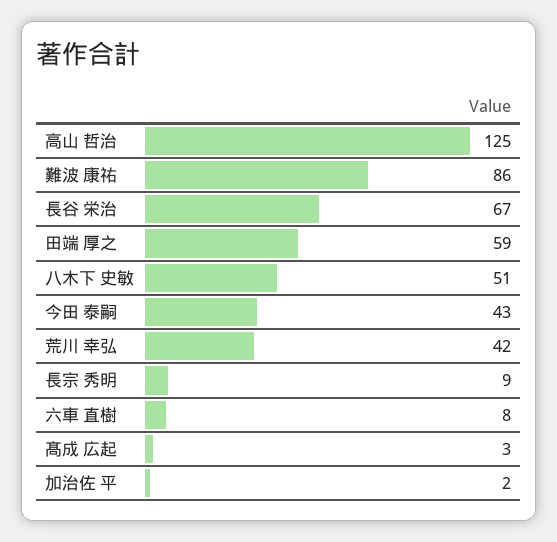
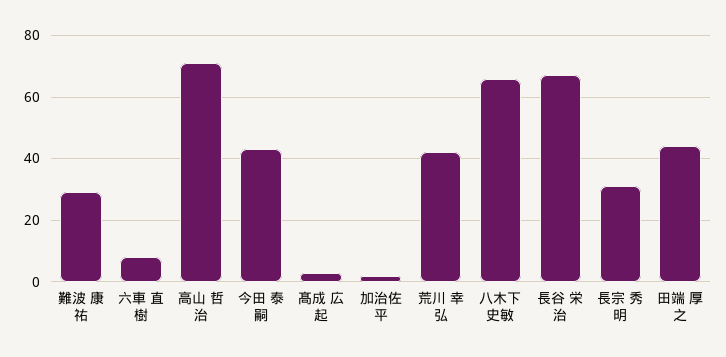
高山 哲治: 125 -> 70
難波 康祐: 86 -> 30
田端 厚之: 59 -> 45
八木下 史敏: 51 -> 65
長宗 秀明: 9 -> 30

